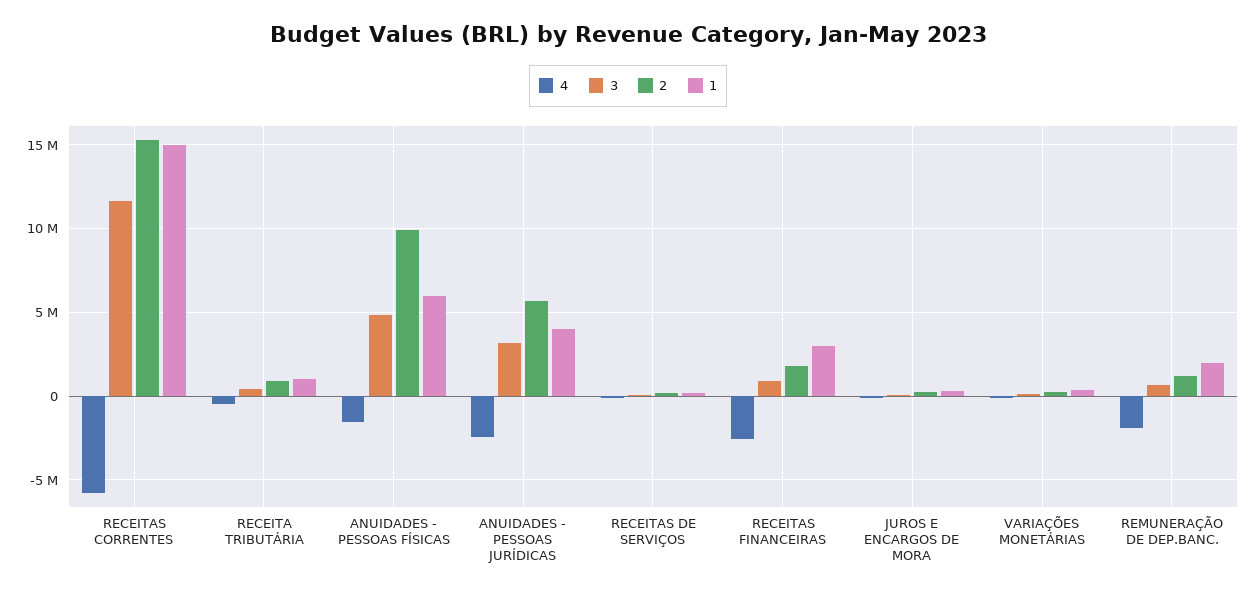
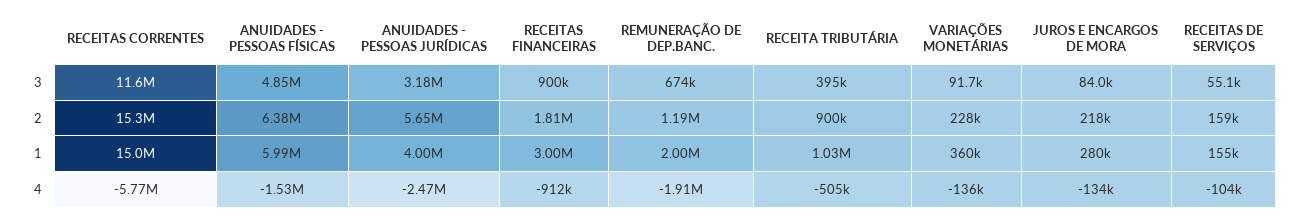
2, ANUIDADES - PESSOAS FÍSICAS: 10000000 -> 6380000
4, RECEITAS FINANCEIRAS: -2500000 -> -912000

